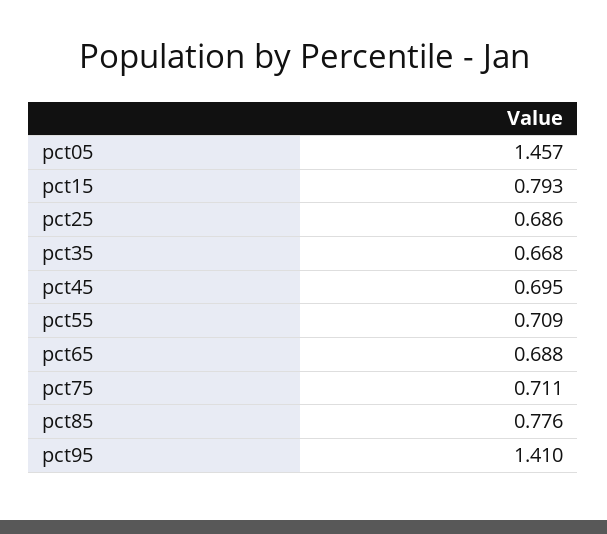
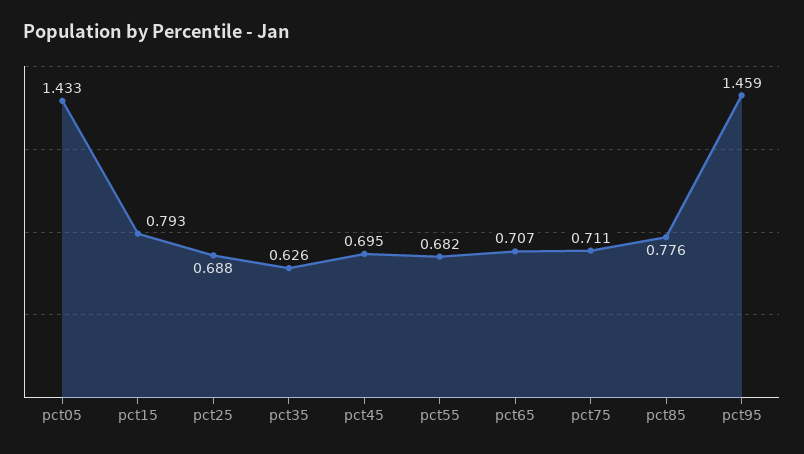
pct05: 1.457 -> 1.433
pct25: 0.686 -> 0.688
pct35: 0.668 -> 0.626
pct55: 0.709 -> 0.682
pct65: 0.688 -> 0.707
pct95: 1.41 -> 1.459

